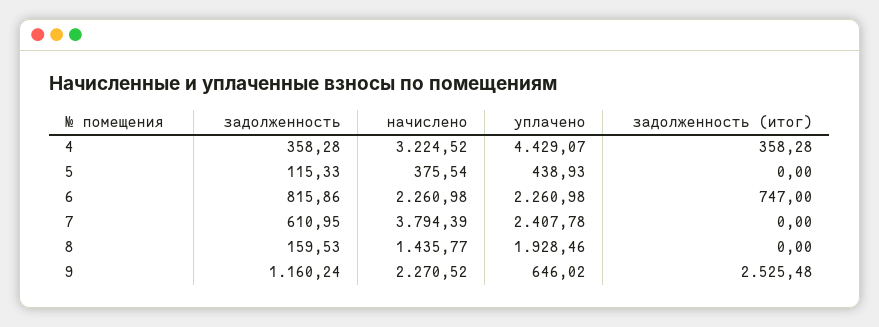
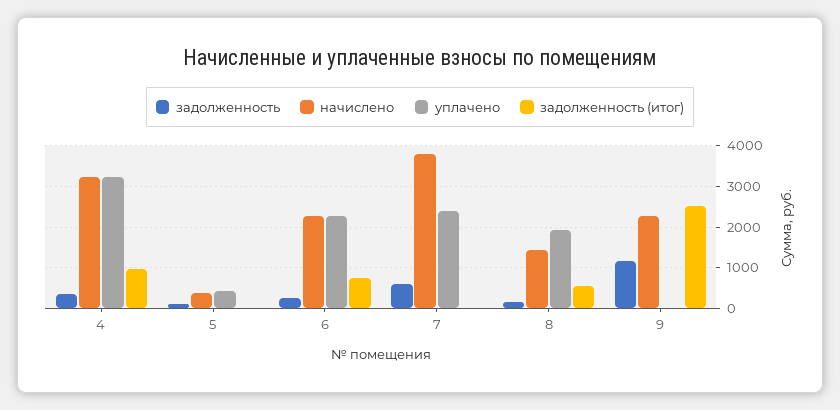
уплачено, 4: 4429.07 -> 3200
задолженность (итог), 4: 358.28 -> 1000
задолженность, 6: 815.86 -> 200
задолженность (итог), 8: 0 -> 600
уплачено, 9: 646.02 -> 0

